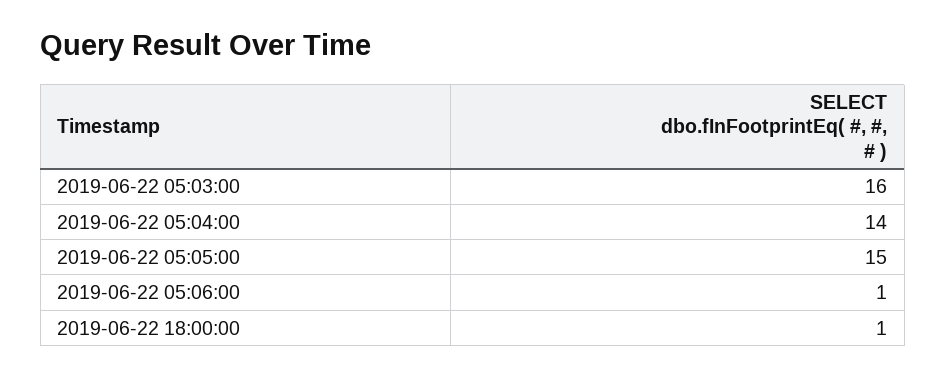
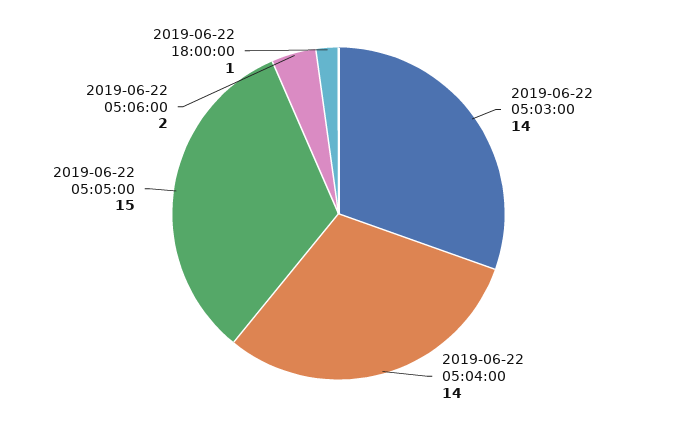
2019-06-22 05:03:00: 16 -> 14
2019-06-22 05:06:00: 1 -> 2

